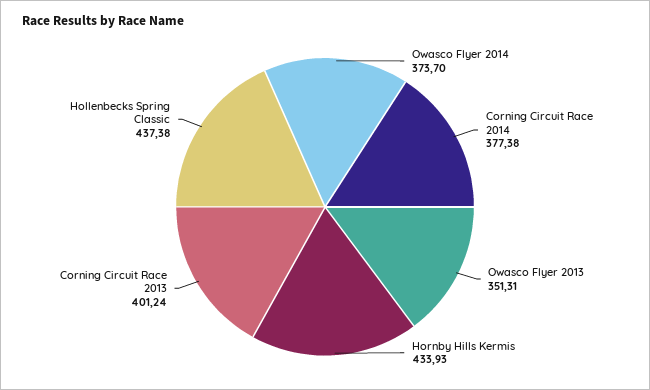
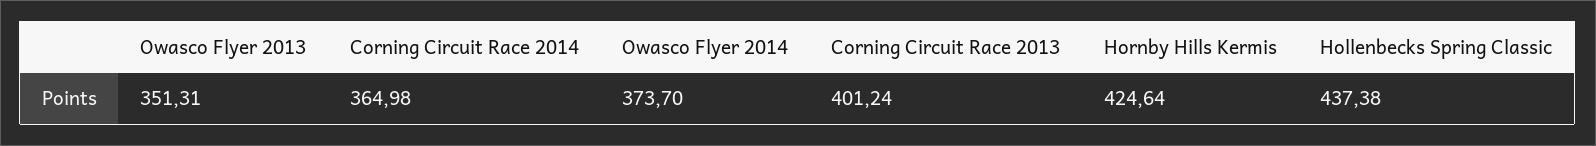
Corning Circuit Race 2014: 377.38 -> 364.98
Hornby Hills Kermis: 433.93 -> 424.64

